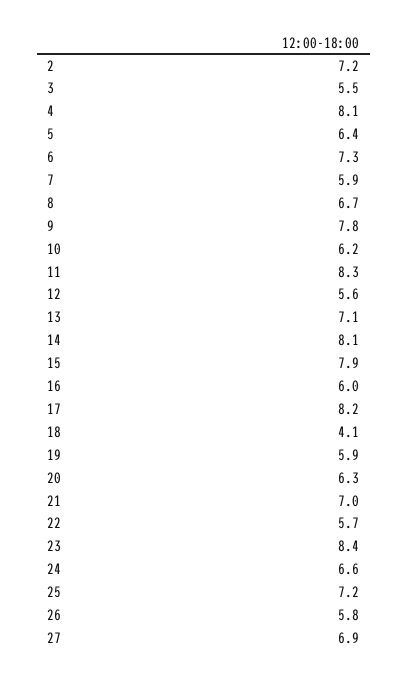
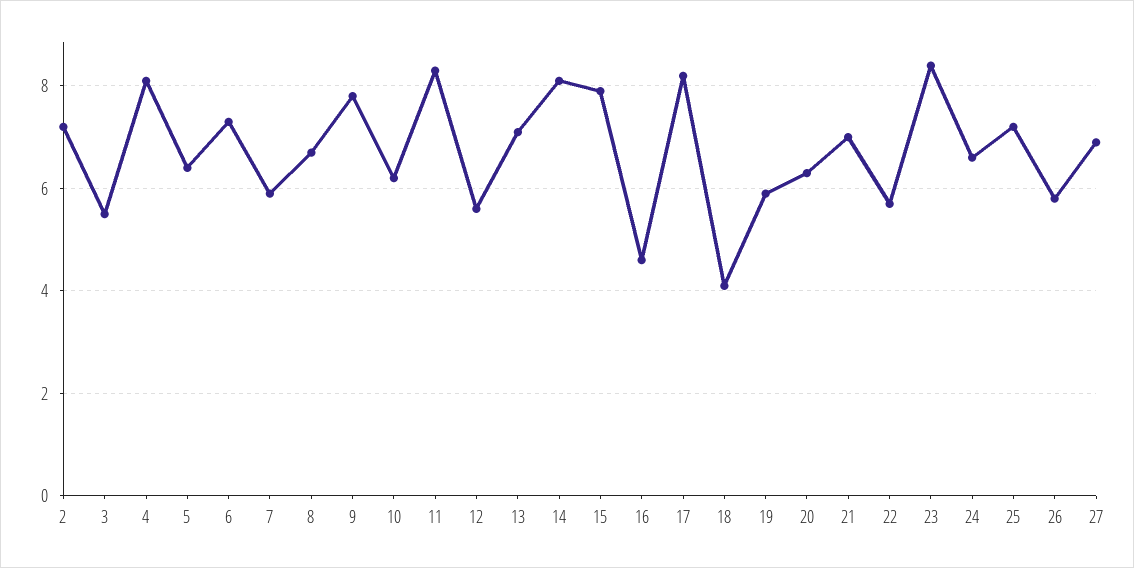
16: 6 -> 4.5

